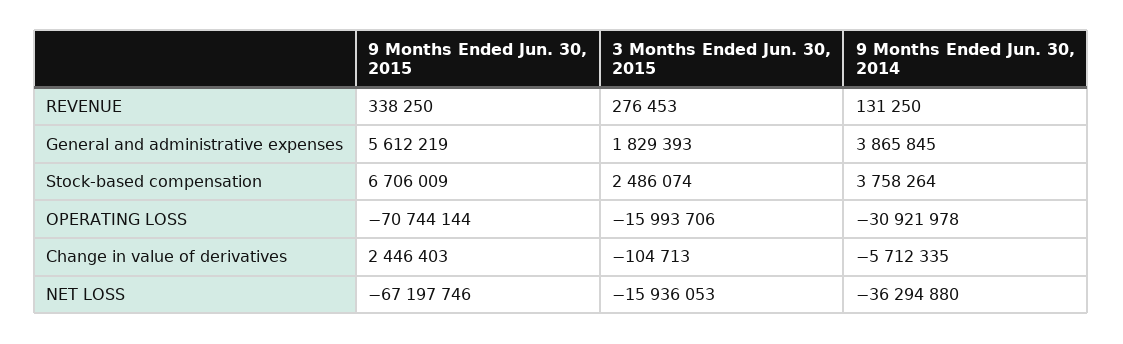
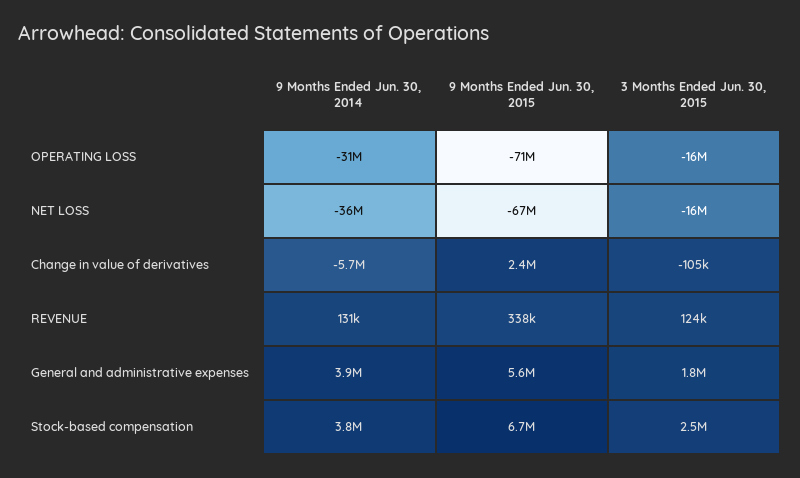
3 Months Ended Jun. 30, 2015, REVENUE: 276453 -> 124000

